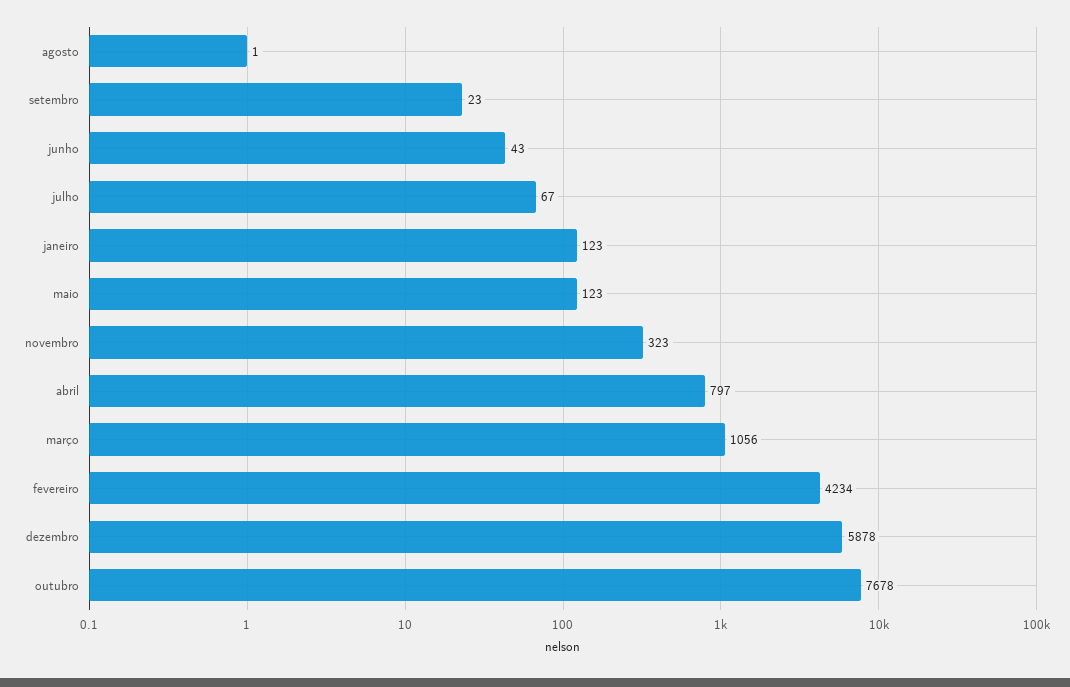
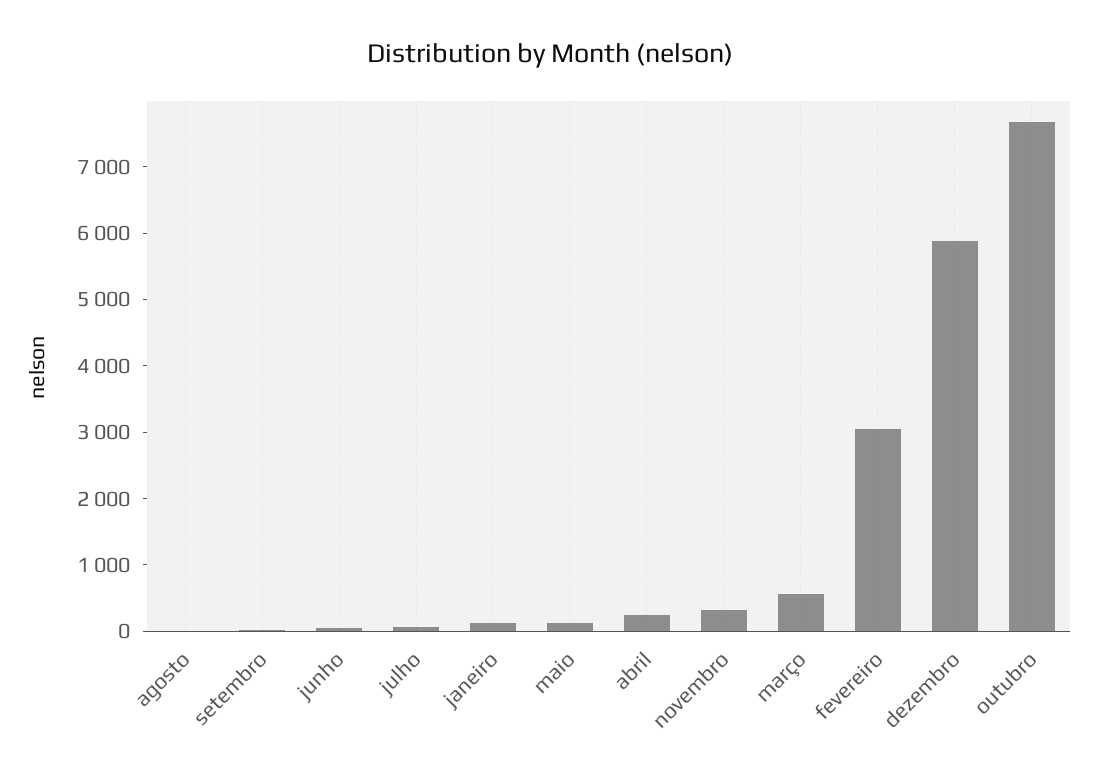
abril: 797 -> 200
março: 1056 -> 600
fevereiro: 4234 -> 3000

